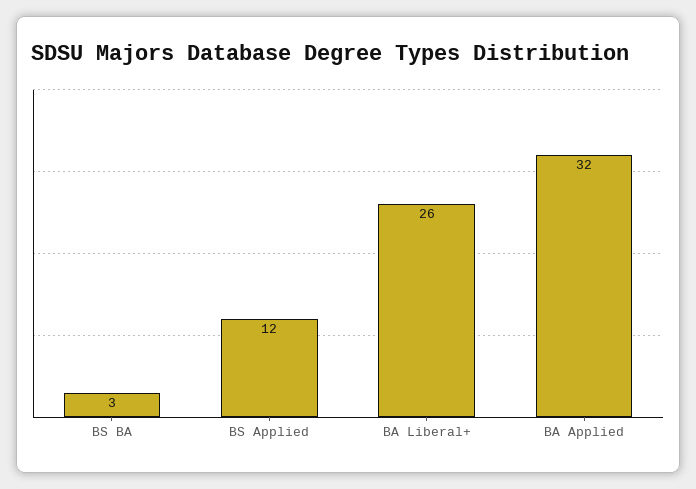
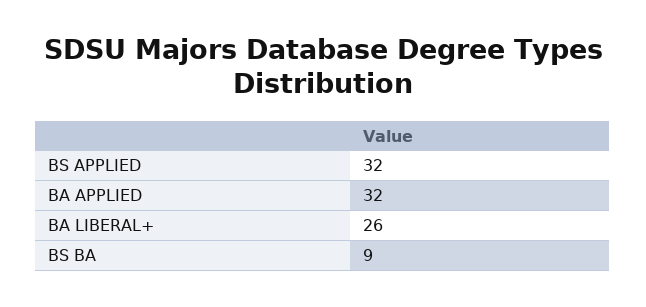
BS BA: 3 -> 9
BS Applied: 12 -> 32

